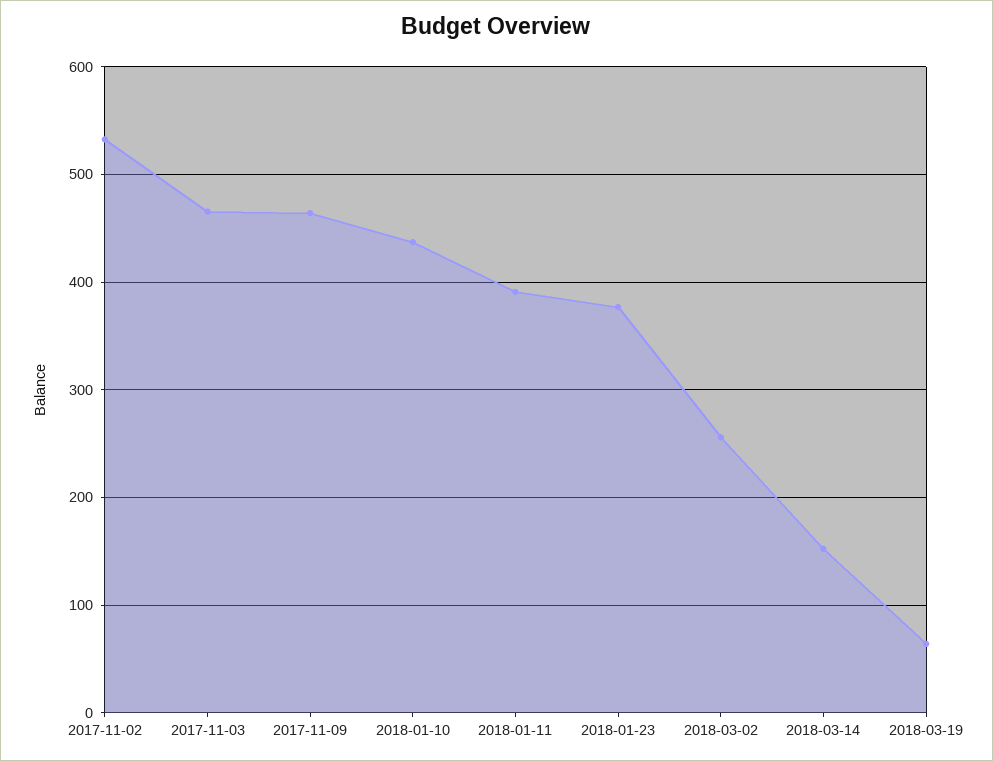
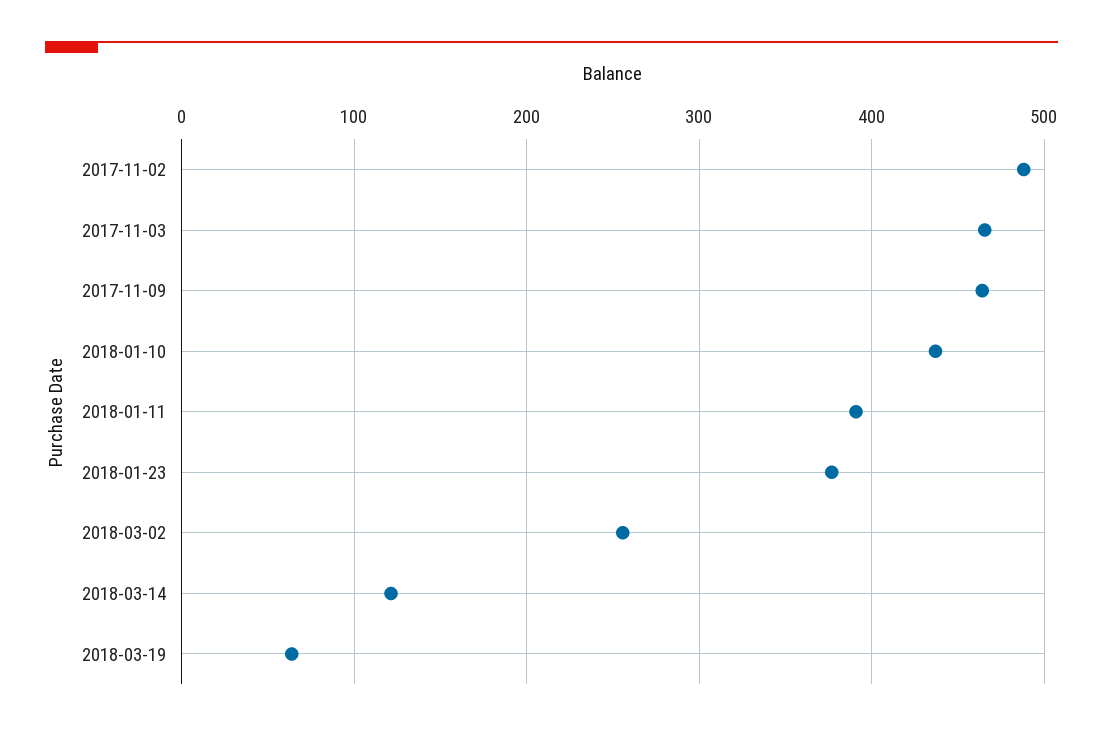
2017-11-02: 530 -> 490
2018-03-14: 150 -> 120

